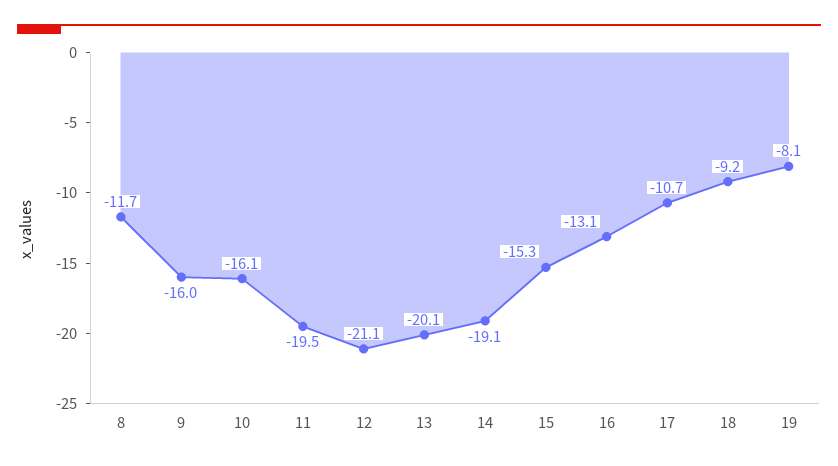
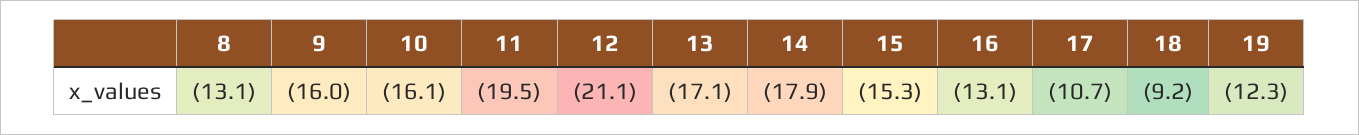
8: -11.7 -> -13.1
13: -20.1 -> -17.1
14: -19.1 -> -17.9
19: -8.1 -> -12.3

